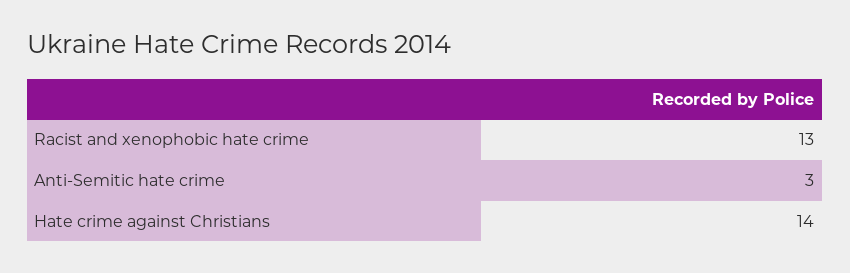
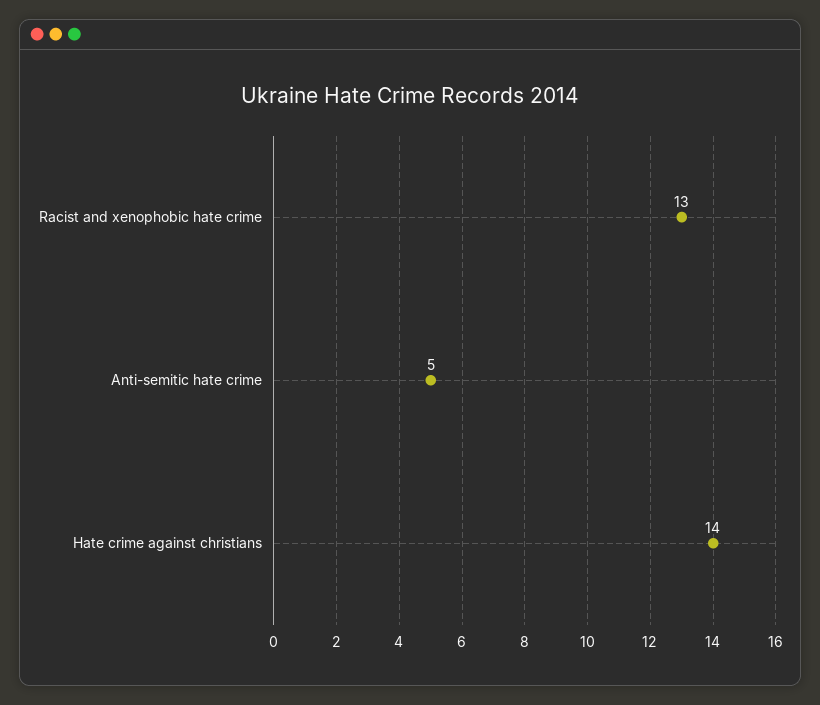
Anti-Semitic hate crime: 3 -> 5

